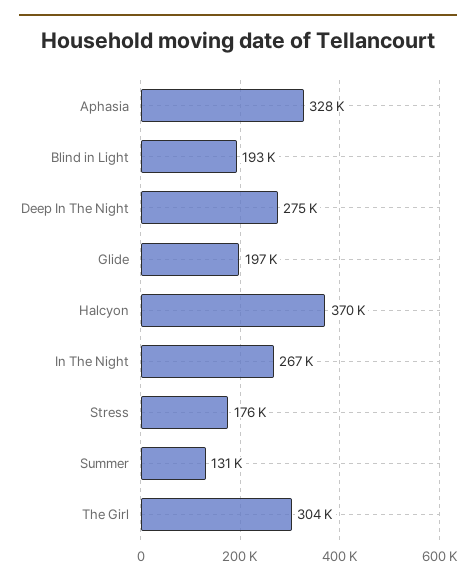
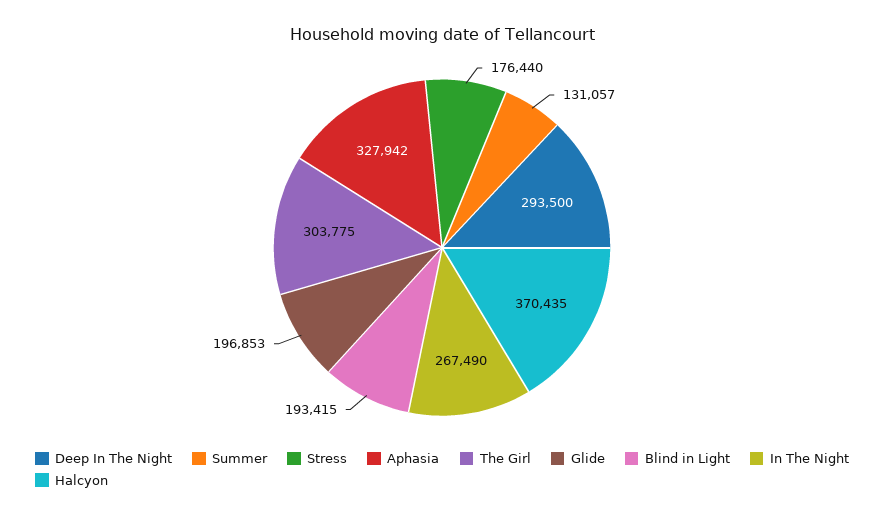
Deep In The Night: 275000 -> 293500

